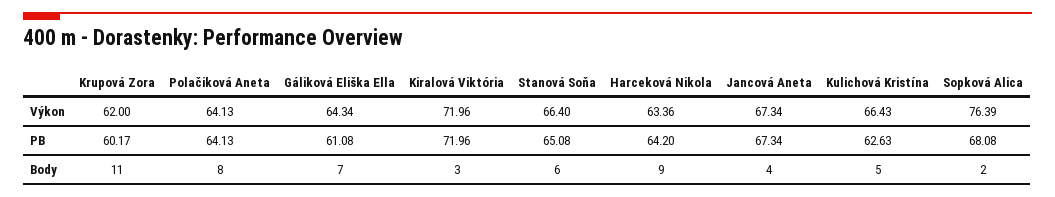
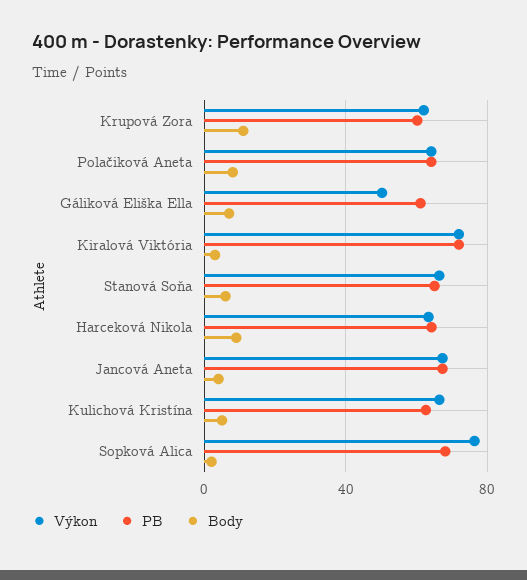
Výkon, Gáliková Eliška Ella: 64.34 -> 50

